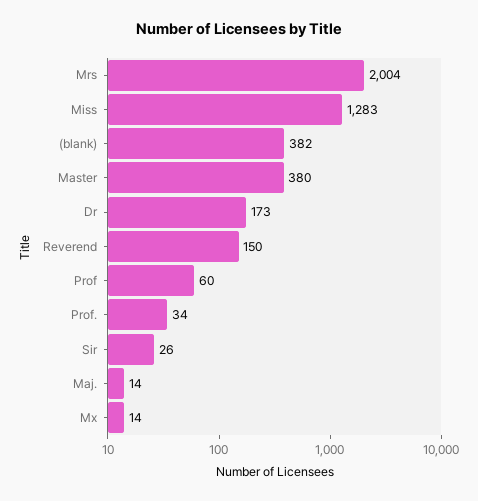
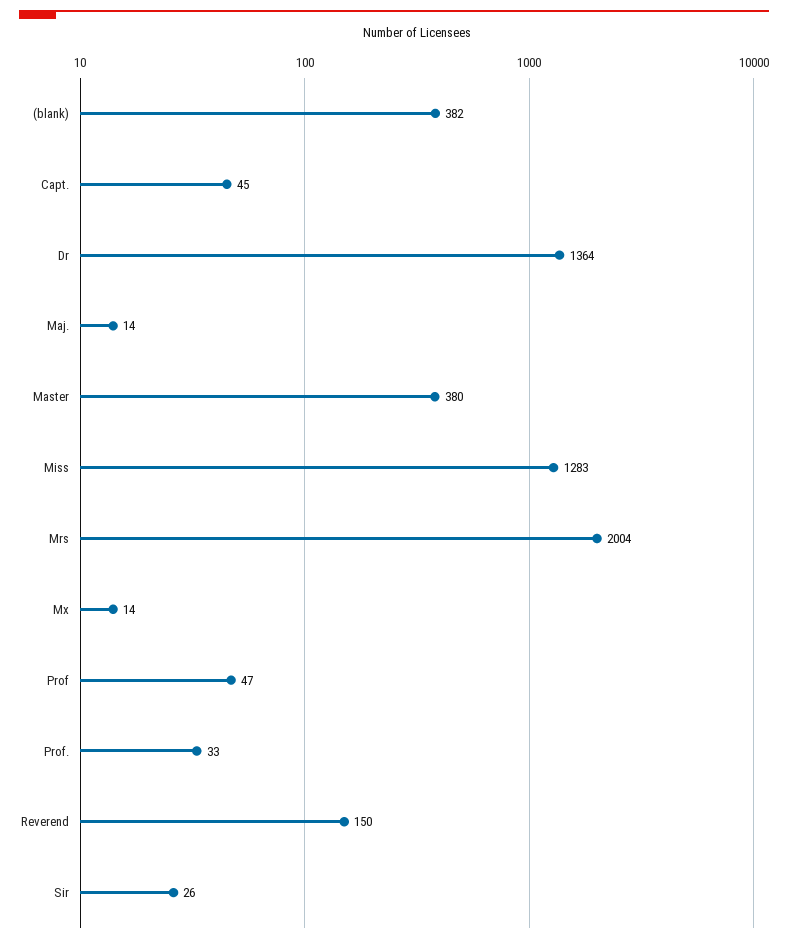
Dr: 173 -> 1364
Prof: 60 -> 47
Prof.: 34 -> 33
Capt.: none -> 45

